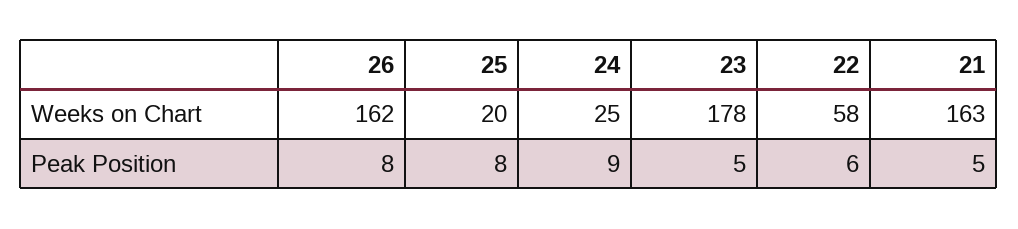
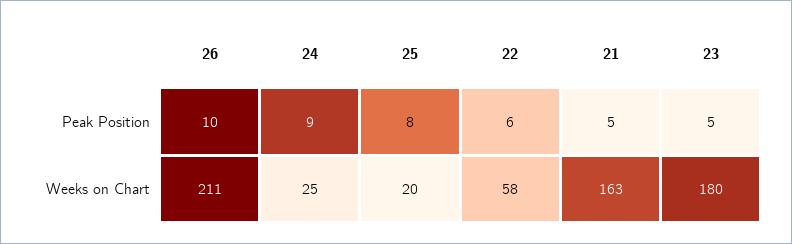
26, Weeks on Chart: 162 -> 211
23, Weeks on Chart: 178 -> 180
26, Peak Position: 8 -> 10

